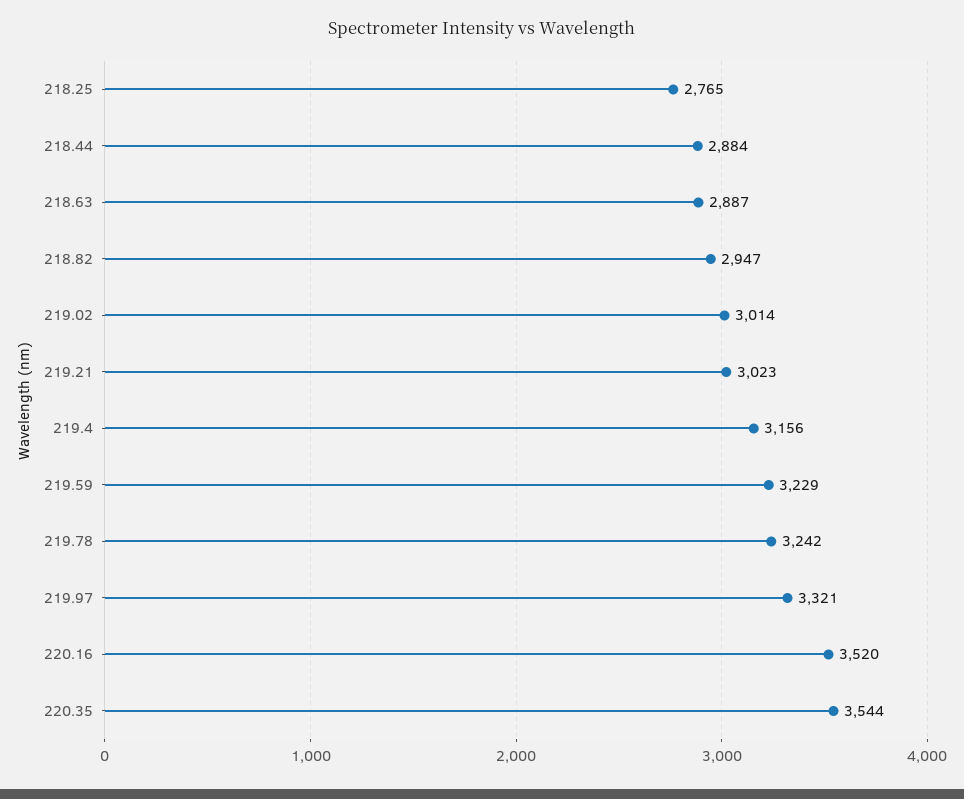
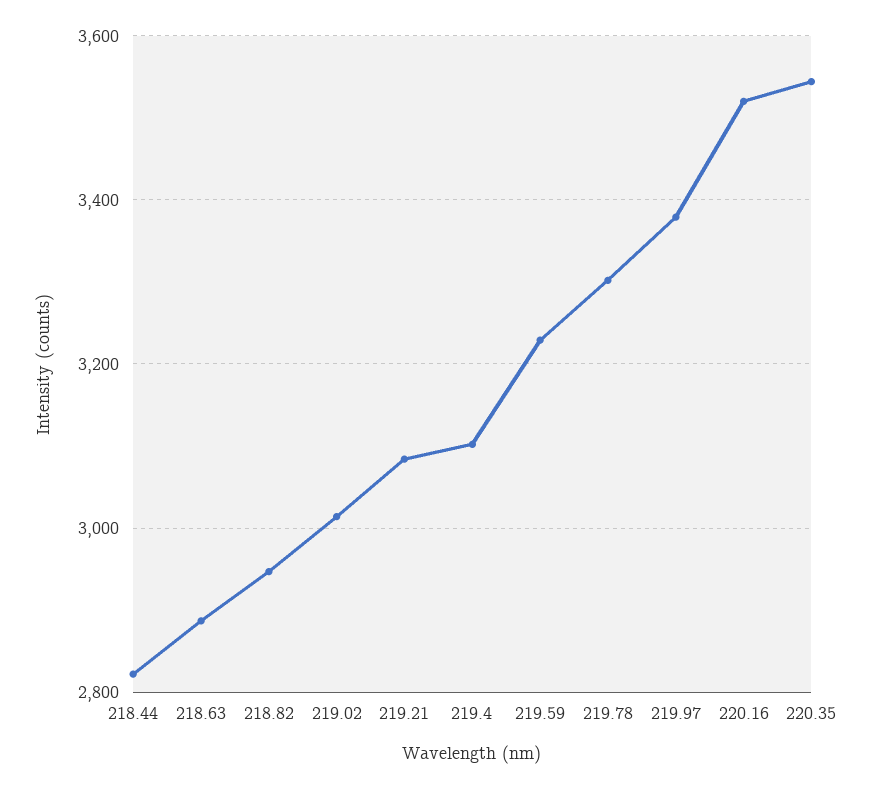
218.25: 2765 -> none
218.44: 2884 -> 2820
219.21: 3023 -> 3080
219.4: 3156 -> 3100
219.78: 3242 -> 3300
219.97: 3321 -> 3380

